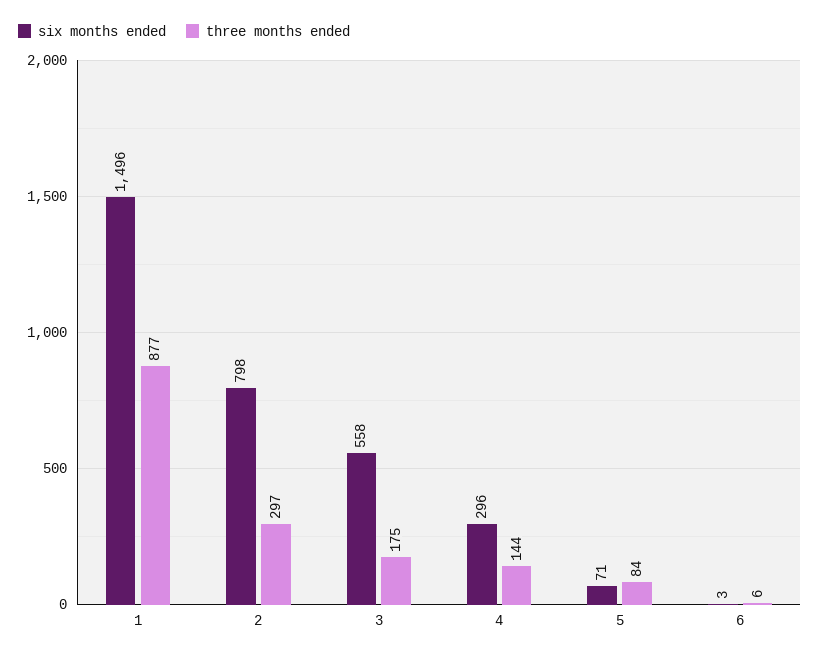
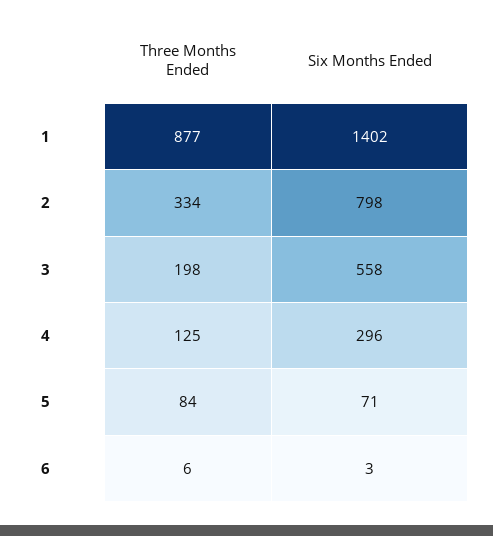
six months ended, 1: 1496 -> 1402
three months ended, 2: 297 -> 334
three months ended, 3: 175 -> 198
three months ended, 4: 144 -> 125

